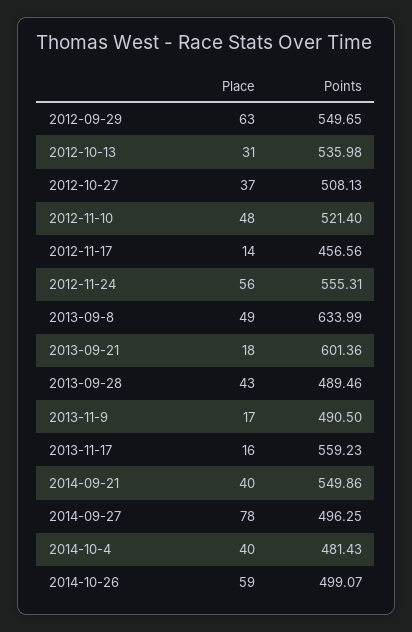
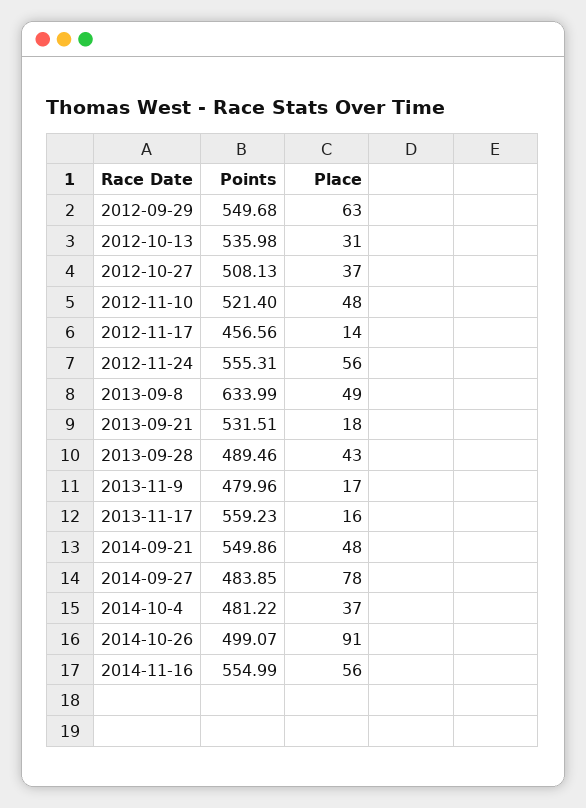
Points, 2012-09-29: 549.65 -> 549.68
Points, 2013-09-21: 601.36 -> 531.51
Points, 2013-11-9: 490.5 -> 479.96
Place, 2014-09-21: 40 -> 48
Points, 2014-09-27: 496.25 -> 483.85
Place, 2014-10-4: 40 -> 37
Points, 2014-10-4: 481.43 -> 481.22
Place, 2014-10-26: 59 -> 91
Points, 2014-11-16: none -> 554.99
Place, 2014-11-16: none -> 56

